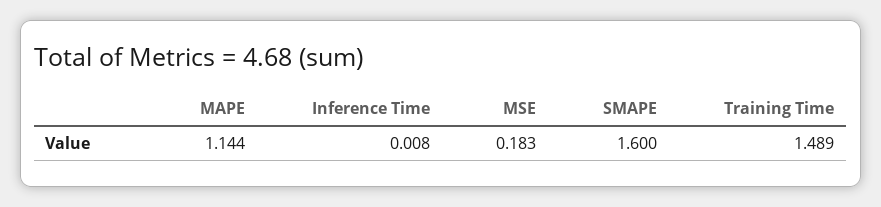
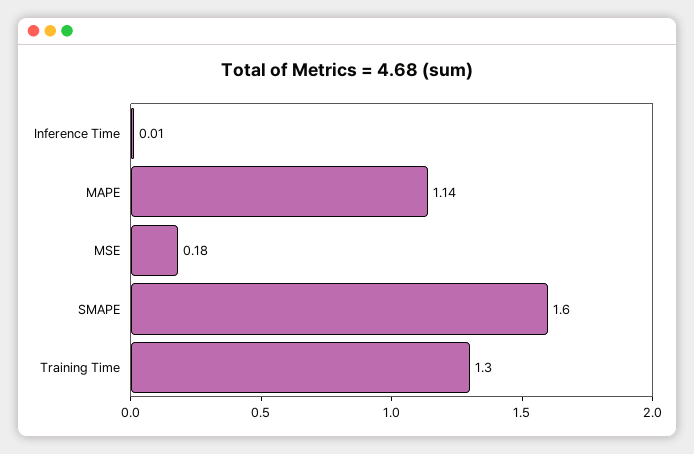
Training Time: 1.489 -> 1.3

